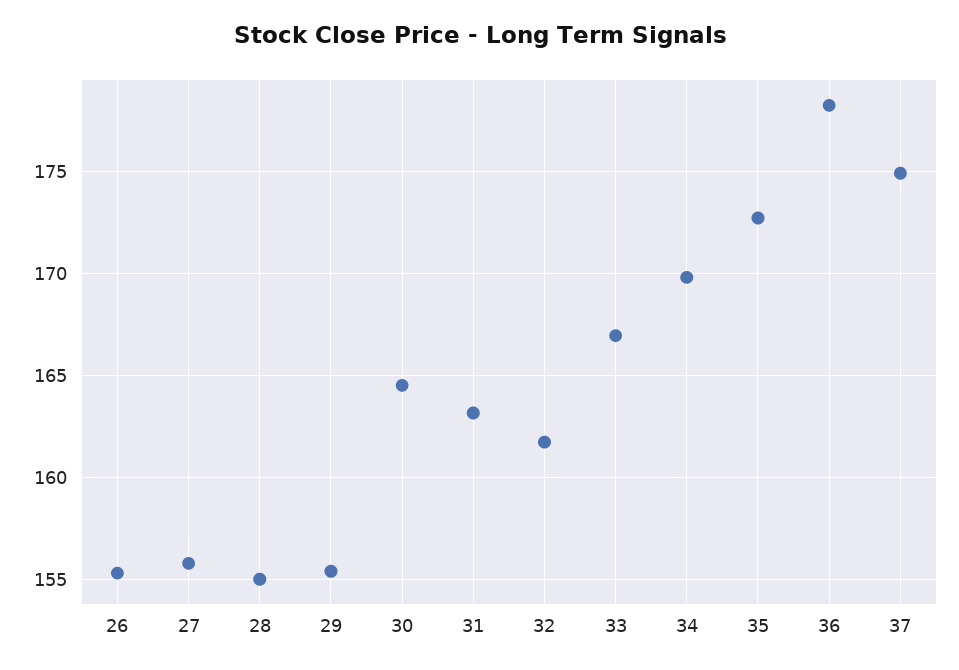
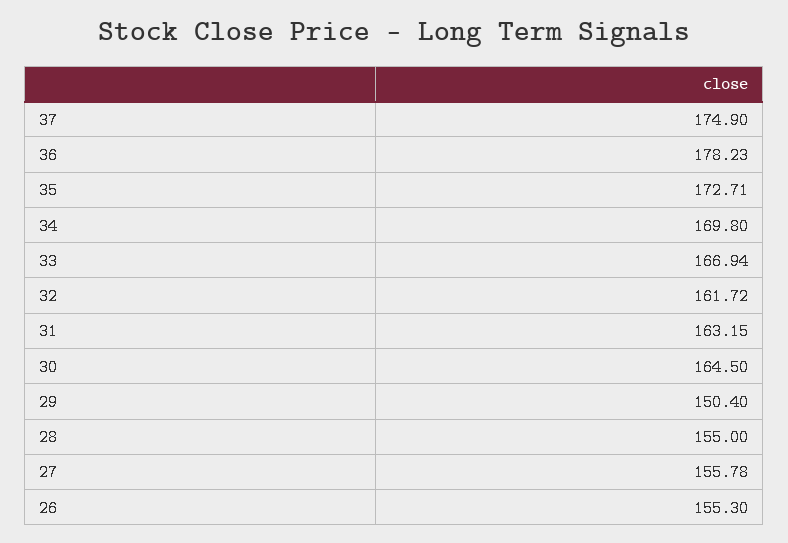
29: 155.5 -> 150.4

